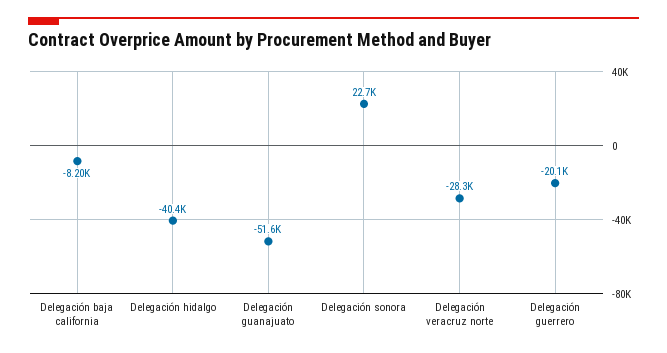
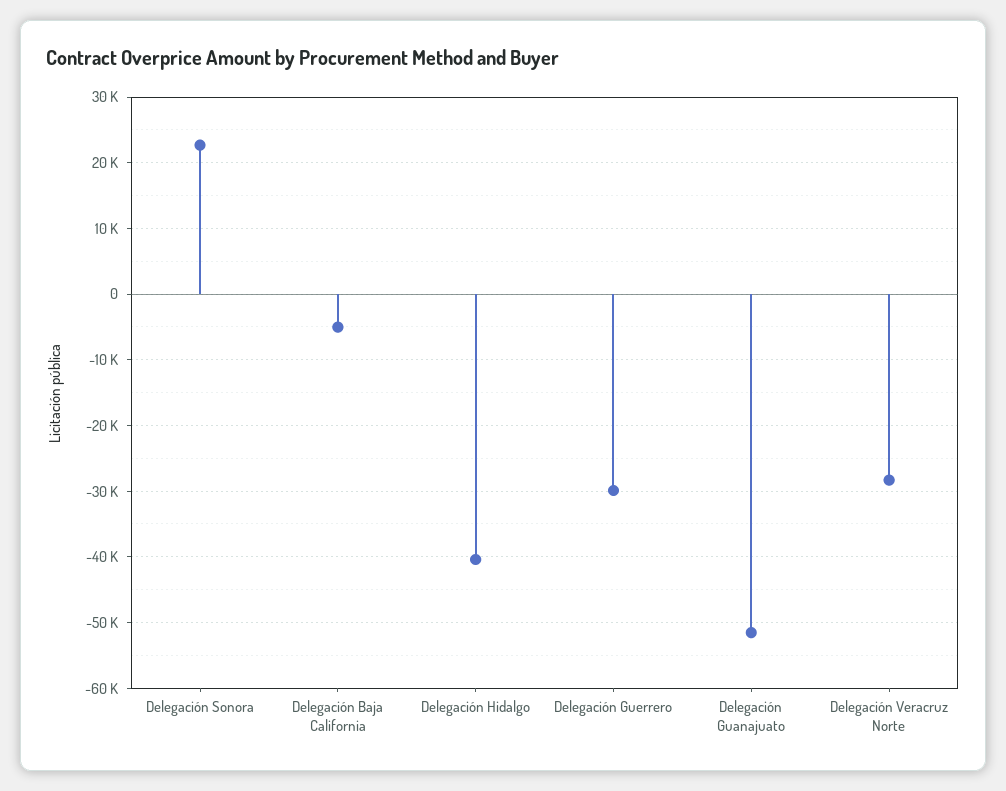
Delegación baja california: -8200 -> -5000
Delegación guerrero: -20100 -> -30000

